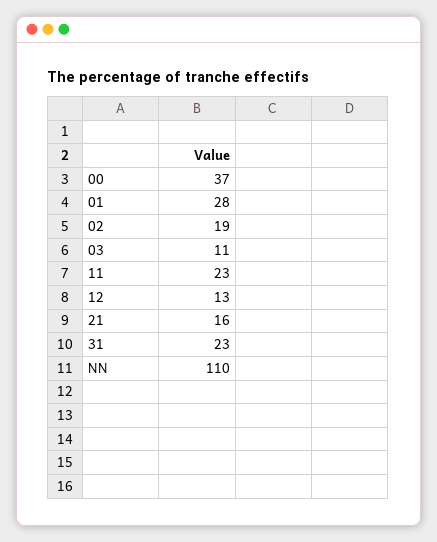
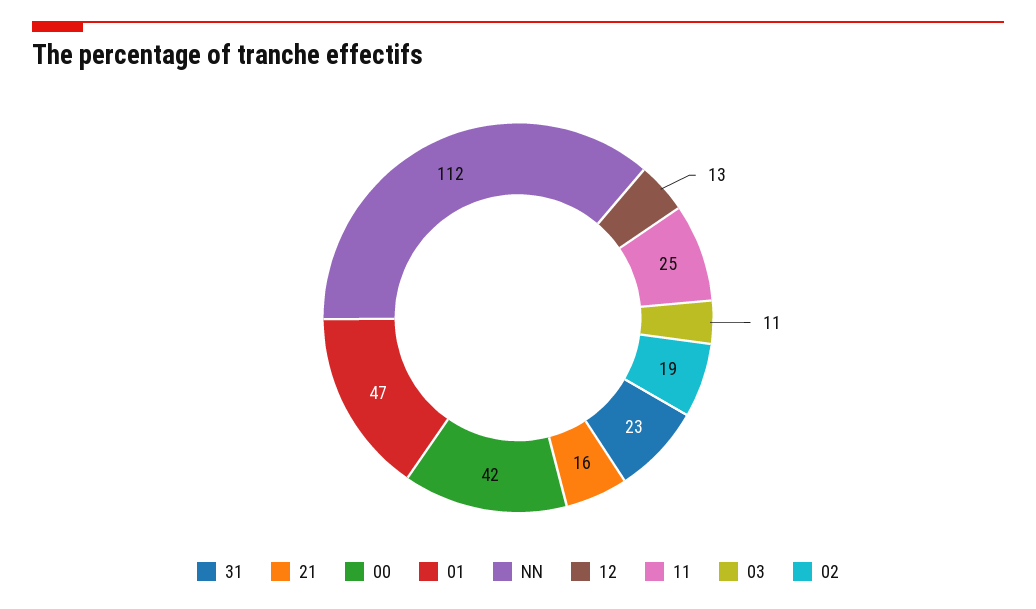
00: 37 -> 42
01: 28 -> 47
11: 23 -> 25
NN: 110 -> 112

